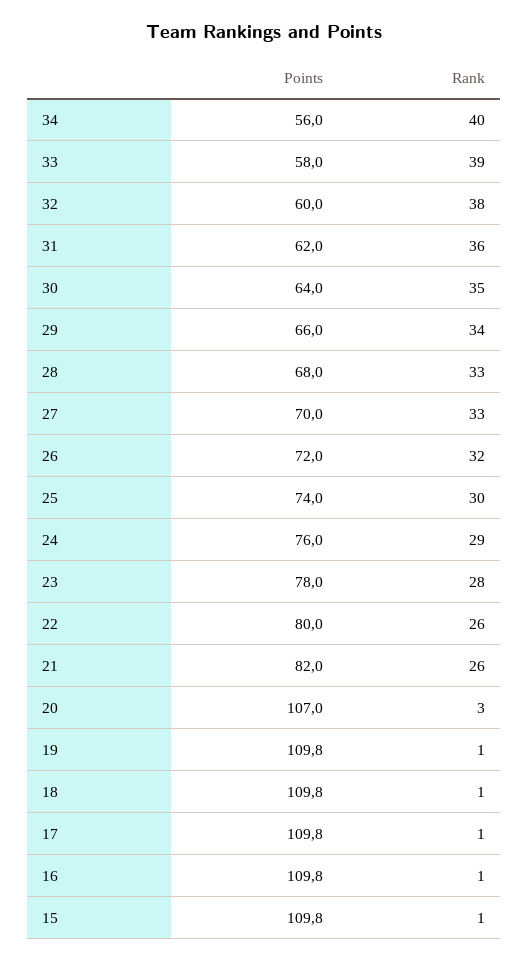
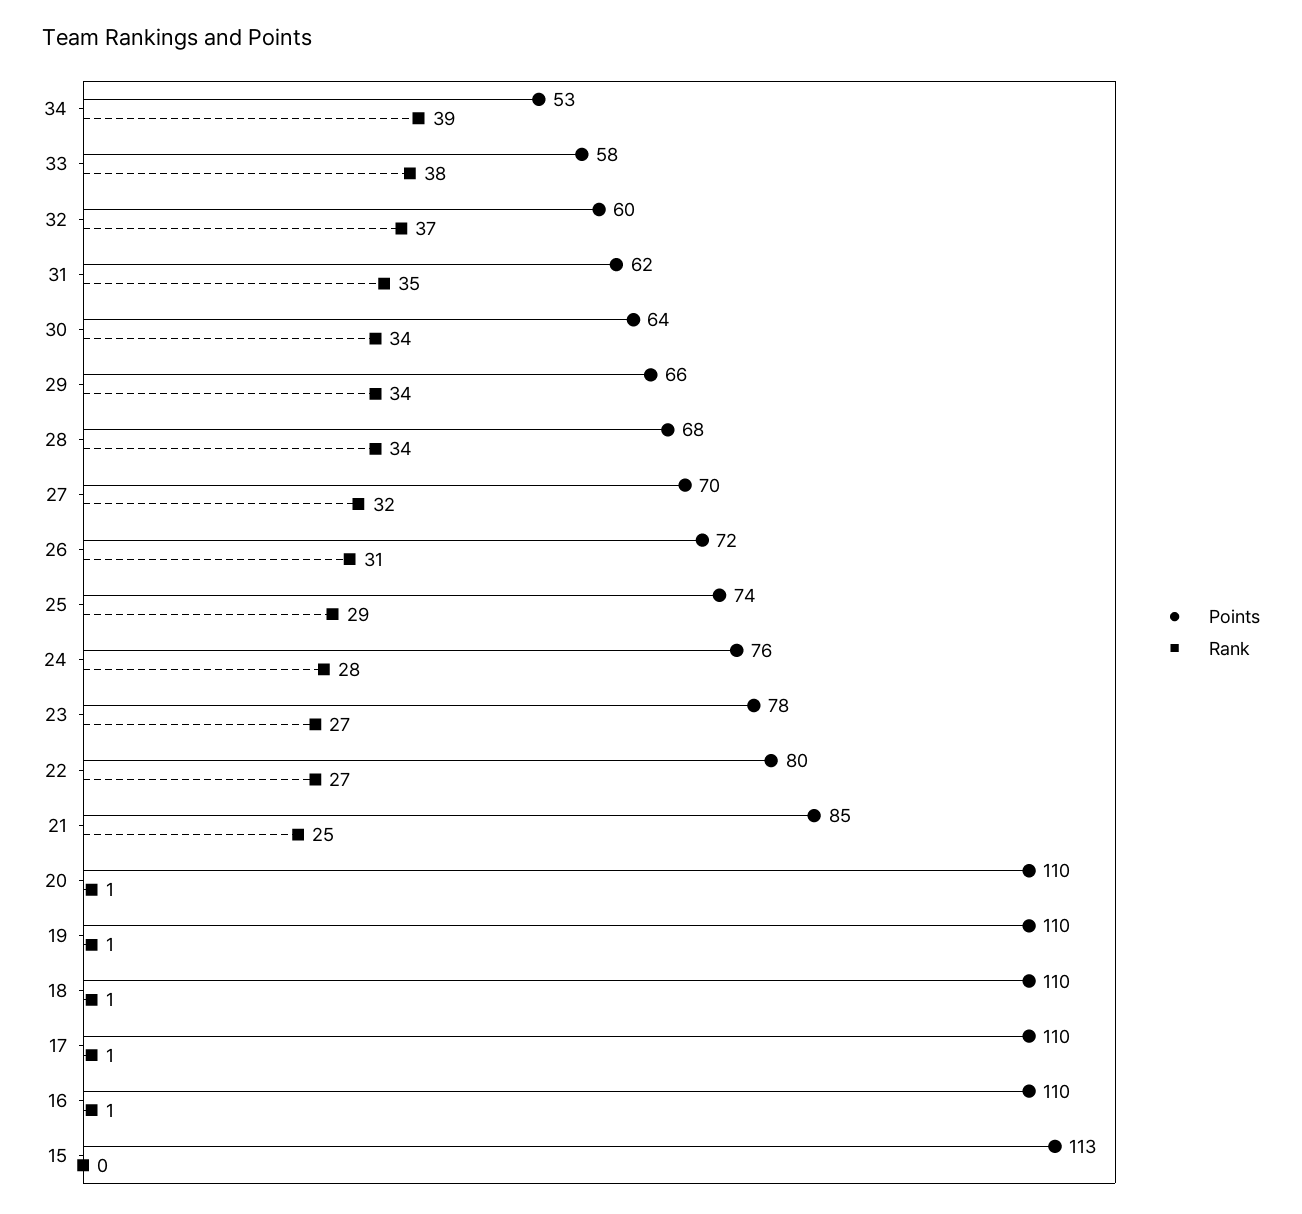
Points, 34: 56 -> 53
Rank, 34: 40 -> 39
Rank, 33: 39 -> 38
Rank, 32: 38 -> 37
Rank, 31: 36 -> 35
Rank, 30: 35 -> 34
Rank, 28: 33 -> 34
Rank, 27: 33 -> 32
Rank, 26: 32 -> 31
Rank, 25: 30 -> 29
Rank, 24: 29 -> 28
Rank, 23: 28 -> 27
Rank, 22: 26 -> 27
Points, 21: 82 -> 85
Rank, 21: 26 -> 25
Points, 20: 107 -> 110
Rank, 20: 3 -> 1
Points, 15: 109.8 -> 113
Rank, 15: 1 -> 0

